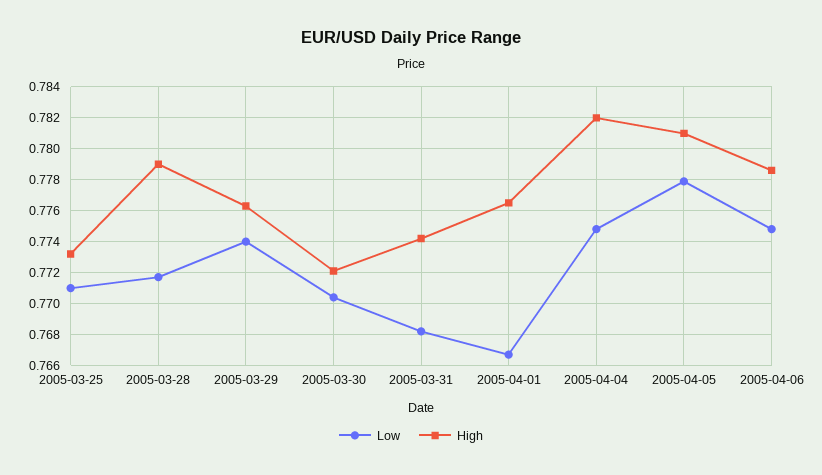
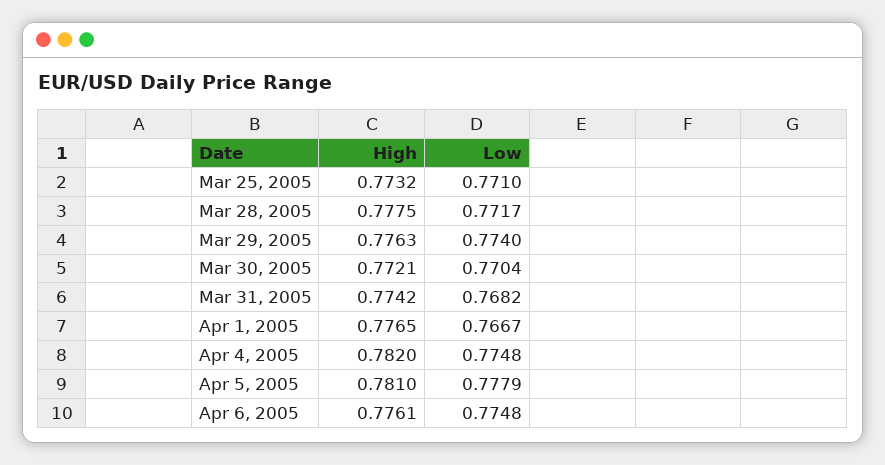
High, 2005-03-28: 0.779 -> 0.7775
High, 2005-04-06: 0.7785 -> 0.7761

